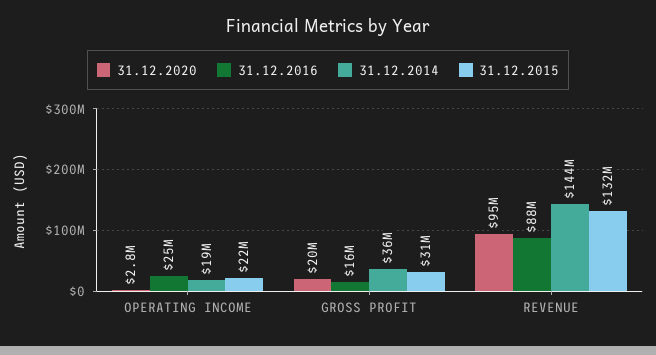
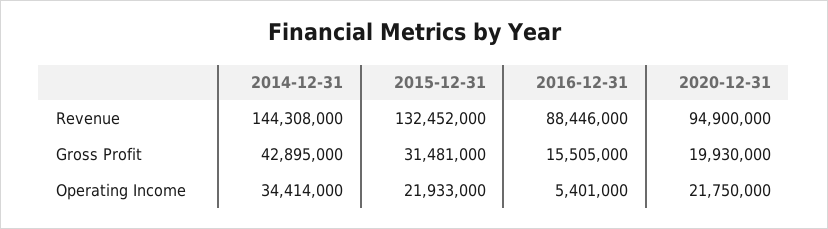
31.12.2020, OPERATING INCOME: 2800000 -> 21750000
31.12.2016, OPERATING INCOME: 25000000 -> 5401000
31.12.2014, OPERATING INCOME: 19000000 -> 34414000
31.12.2014, GROSS PROFIT: 36000000 -> 42895000

